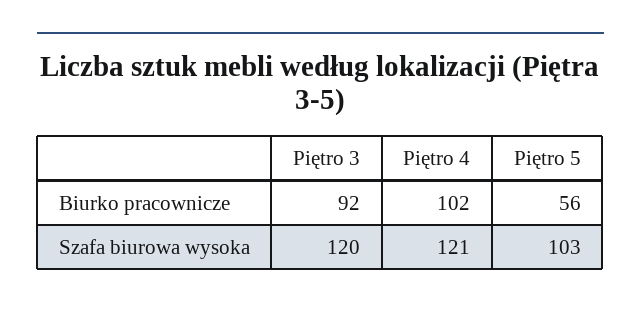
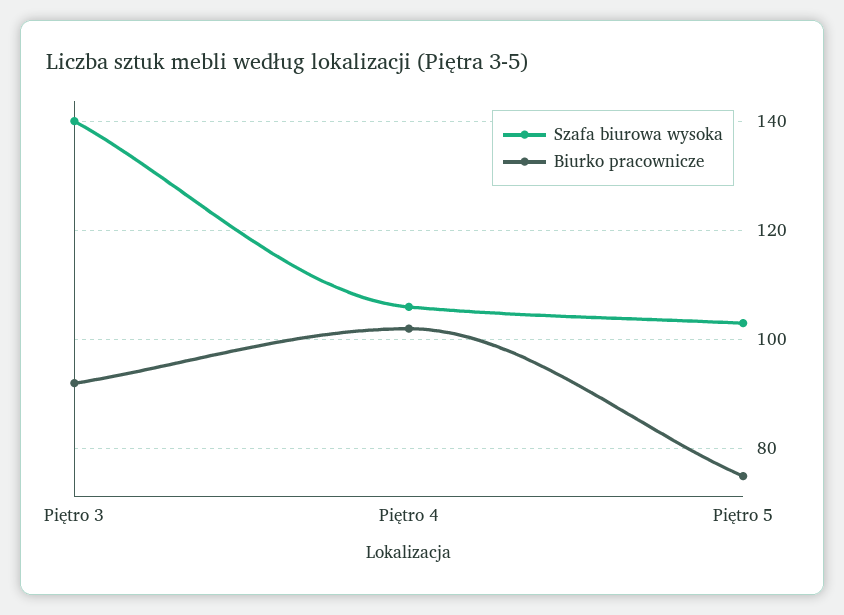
Biurko pracownicze, Piętro 5: 56 -> 75
Szafa biurowa wysoka, Piętro 3: 120 -> 140
Szafa biurowa wysoka, Piętro 4: 121 -> 105

